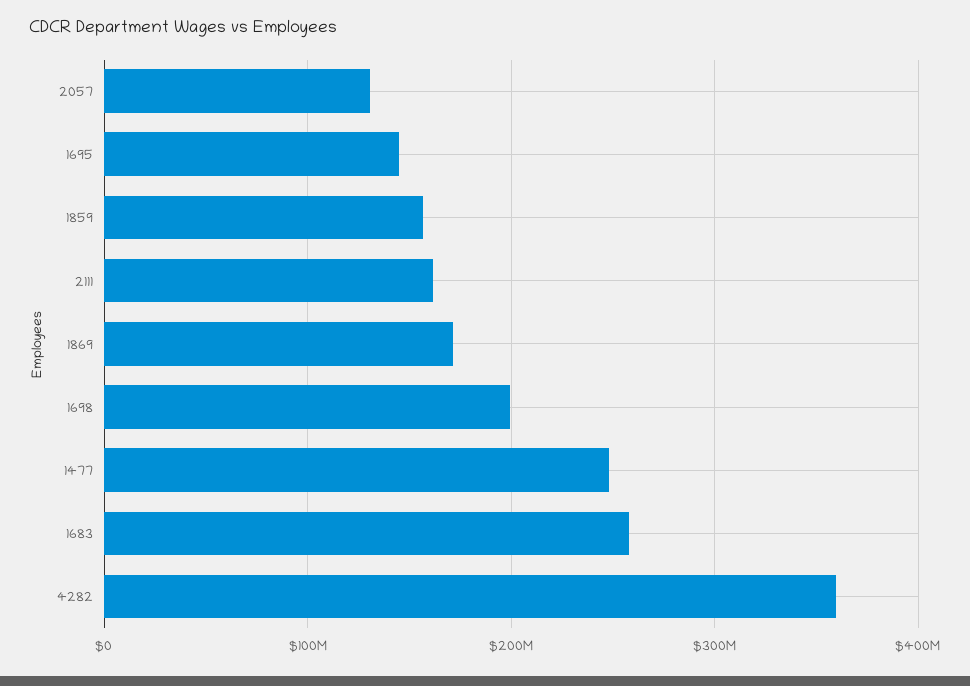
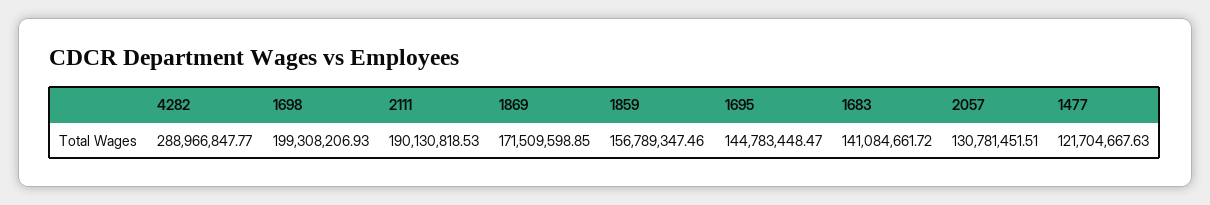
2111: 160000000 -> 190130818.53
1477: 250000000 -> 121704667.63
1683: 260000000 -> 141084661.72
4282: 360000000 -> 288966847.77

